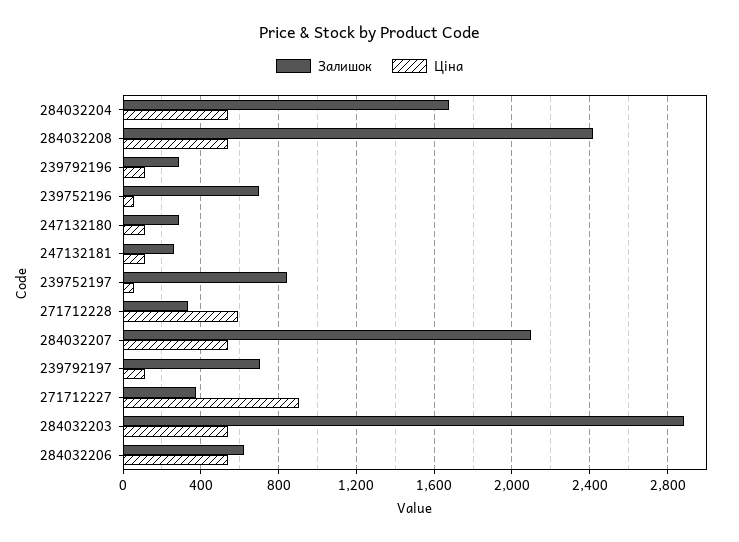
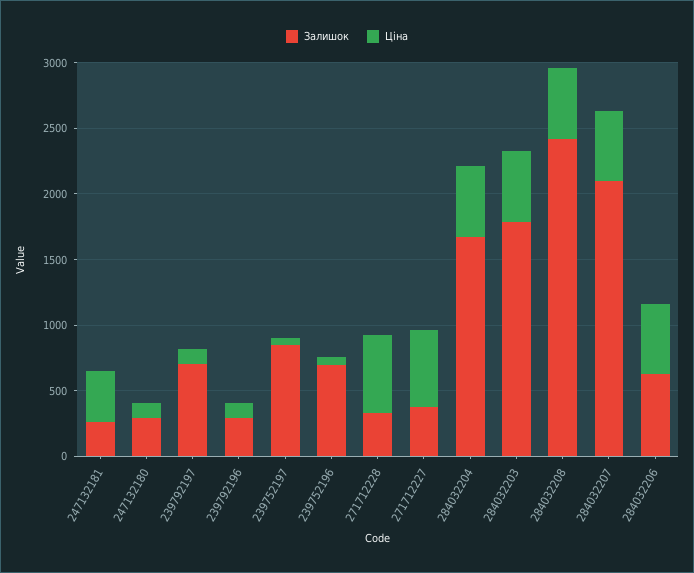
Ціна, 247132181: 100 -> 400
Ціна, 271712227: 900 -> 600
Залишок, 284032203: 2900 -> 1800

